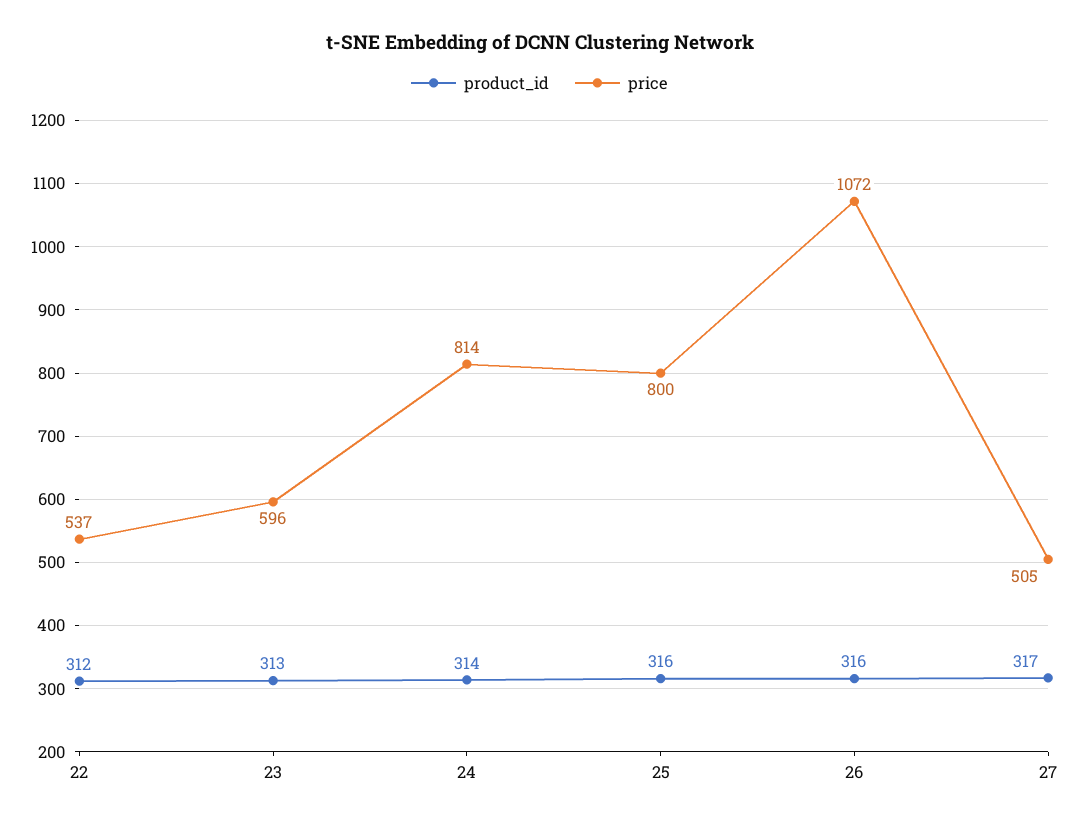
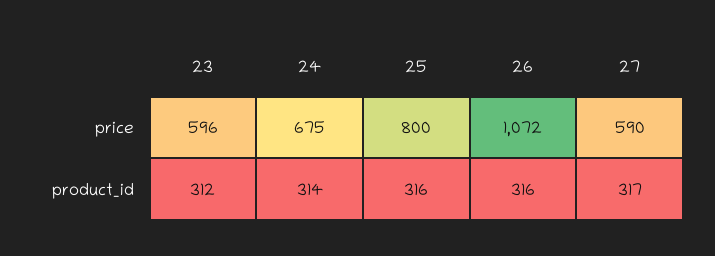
product_id, 22: 312 -> none
price, 22: 537 -> none
product_id, 23: 313 -> 312
price, 24: 814 -> 675
price, 27: 505 -> 590

